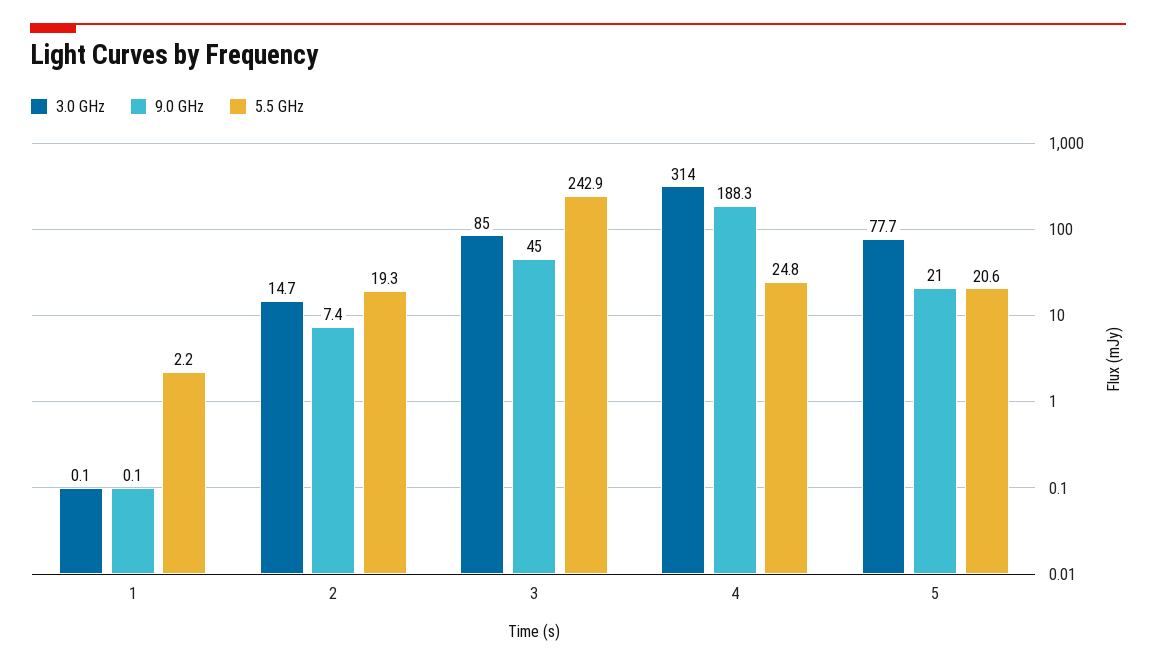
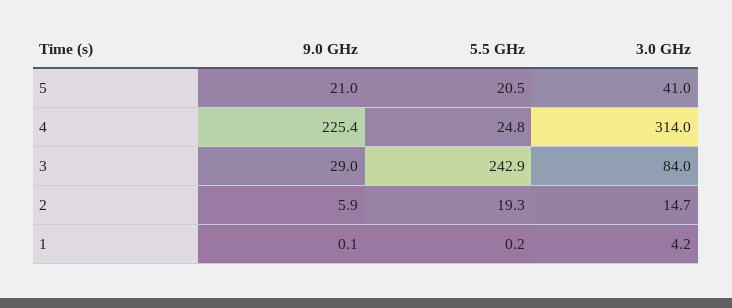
3.0 GHz, 1: 0.1 -> 4.2
5.5 GHz, 1: 2.2 -> 0.2
9.0 GHz, 2: 7.4 -> 5.9
3.0 GHz, 3: 85 -> 84
9.0 GHz, 3: 45 -> 29
9.0 GHz, 4: 188.3 -> 225.4
3.0 GHz, 5: 77.7 -> 41
5.5 GHz, 5: 20.6 -> 20.5

